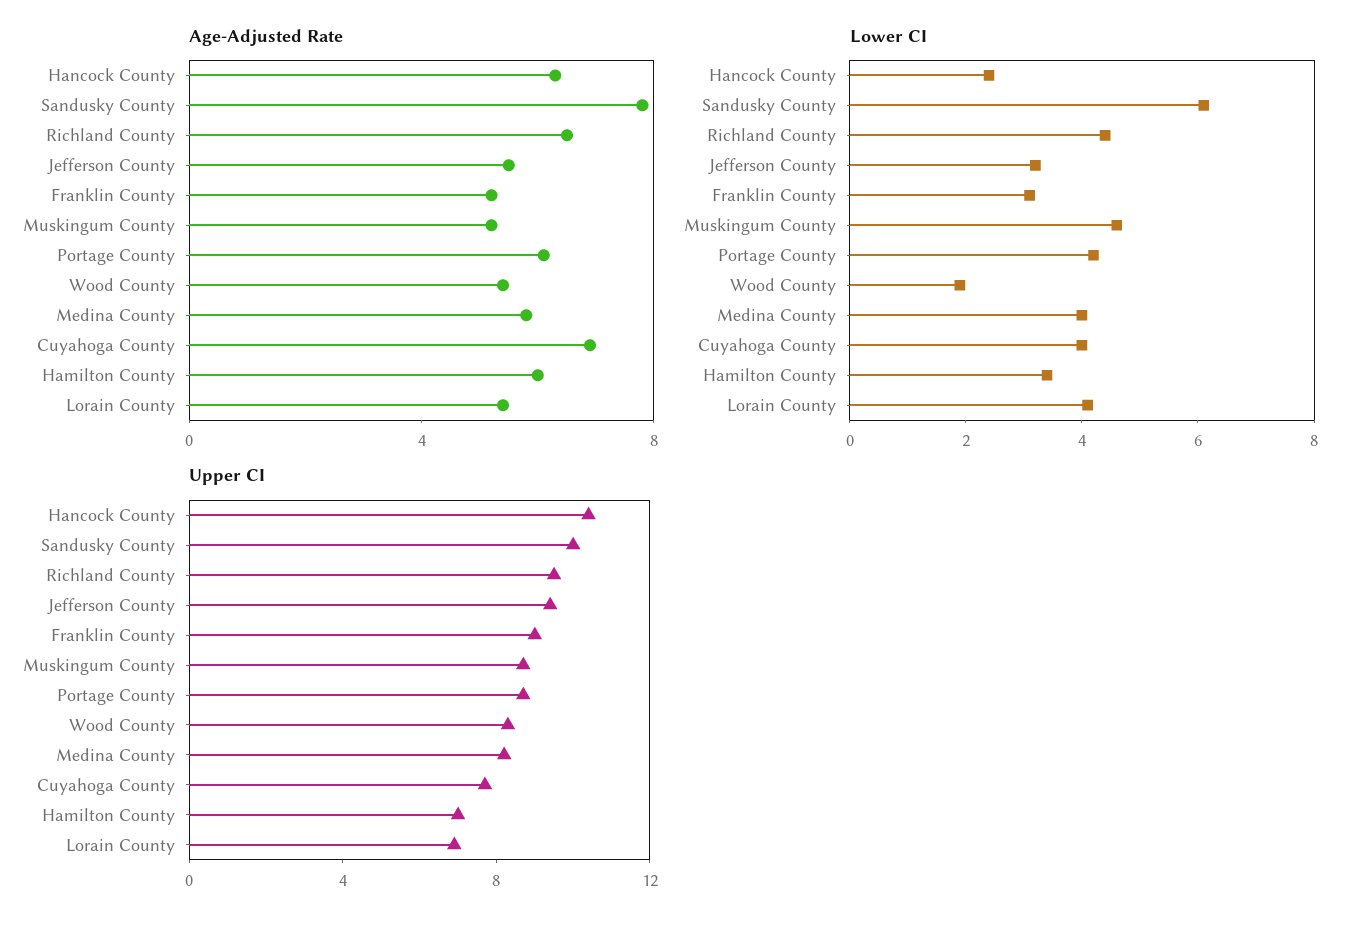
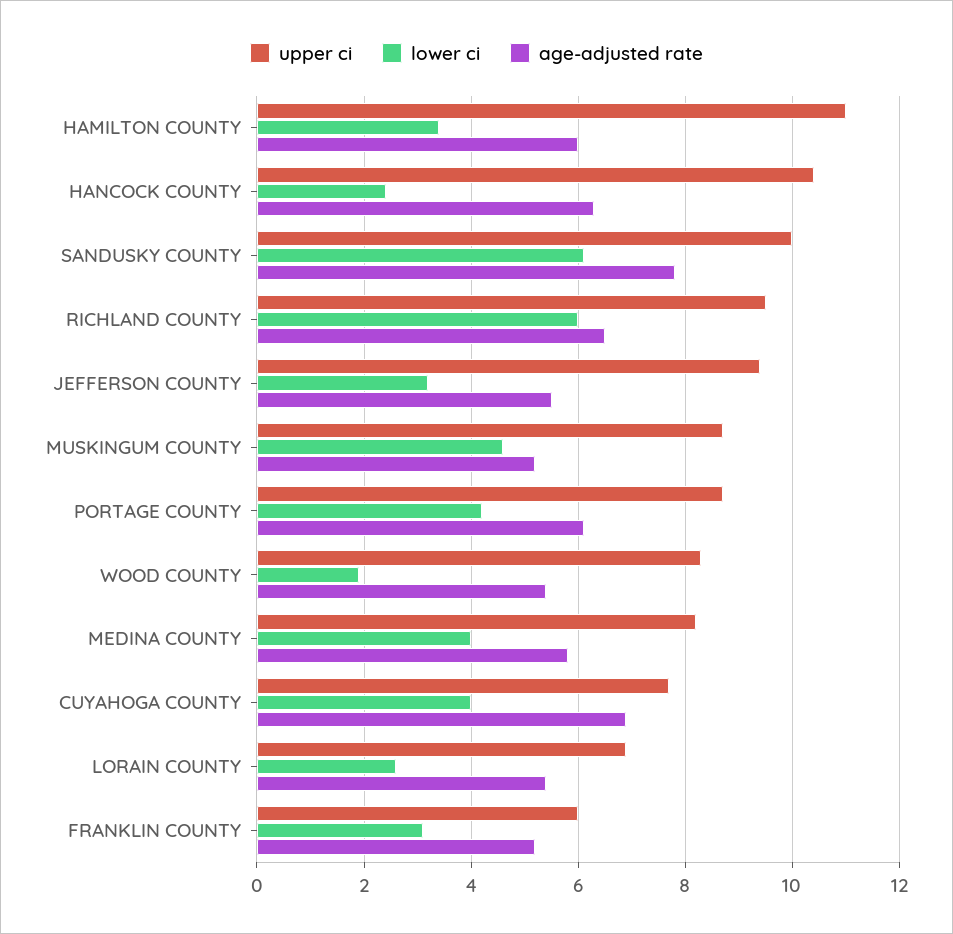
Lower CI, Richland County: 4.5 -> 6
Lower CI, Lorain County: 4 -> 2.5
Upper CI, Franklin County: 9 -> 6
Upper CI, Hamilton County: 7 -> 11

